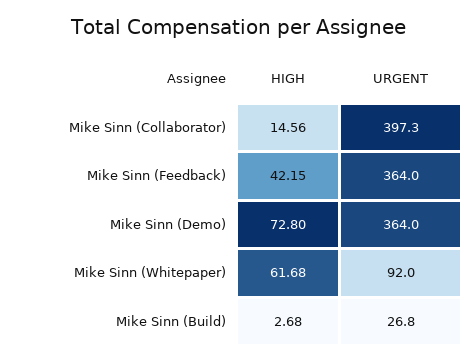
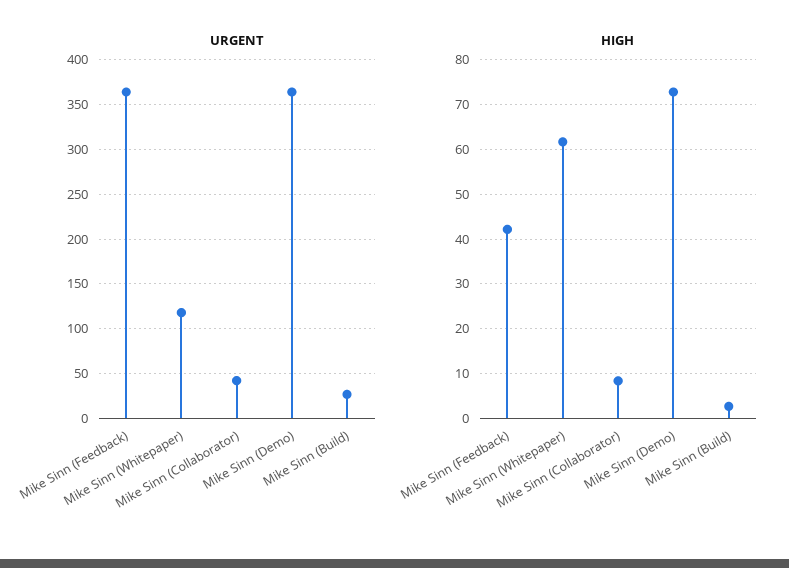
HIGH, Mike Sinn (Collaborator): 14.56 -> 8
URGENT, Mike Sinn (Collaborator): 397.3 -> 40
URGENT, Mike Sinn (Whitepaper): 92 -> 120

